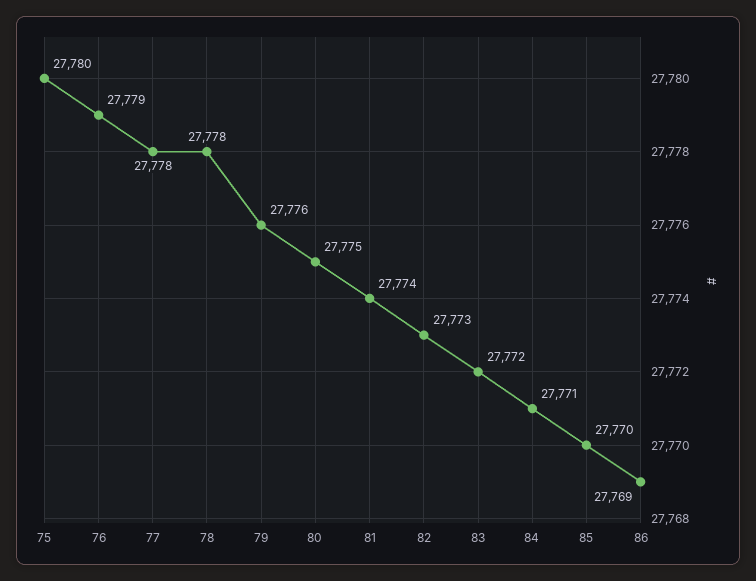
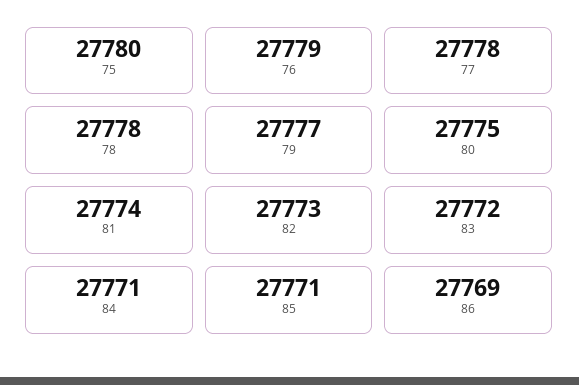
79: 27776 -> 27777
85: 27770 -> 27771

